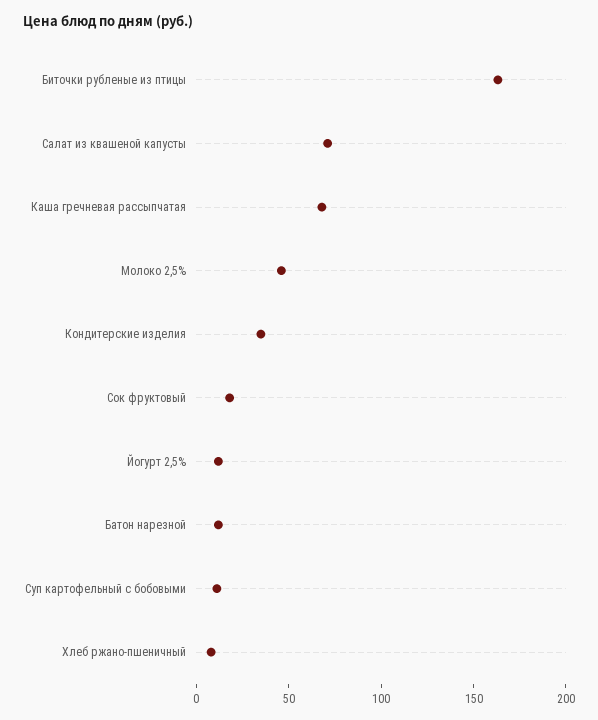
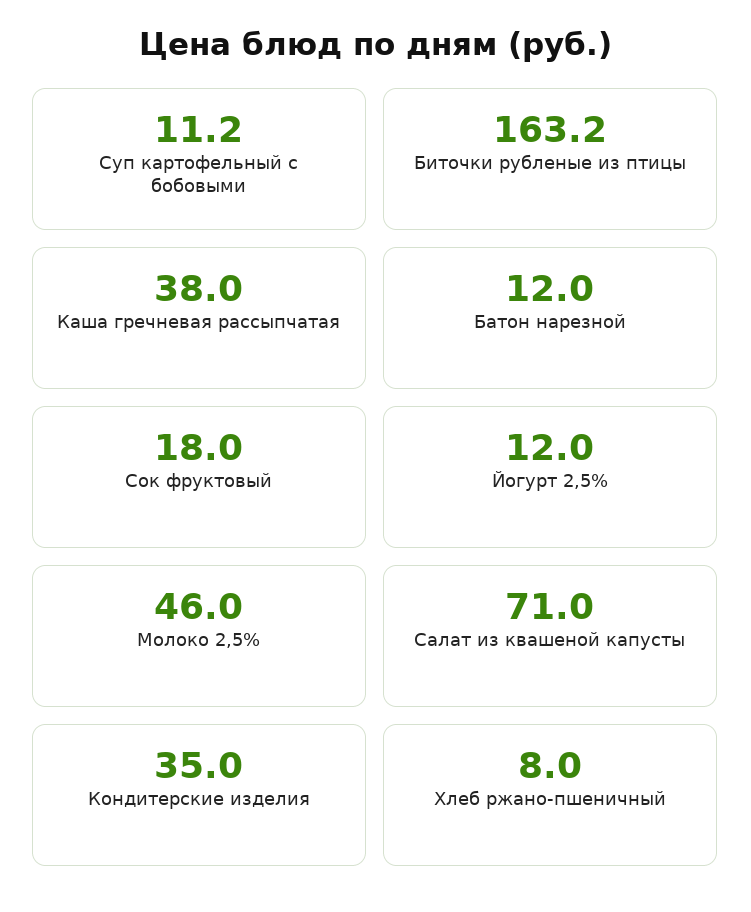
Каша гречневая рассыпчатая: 70 -> 38

